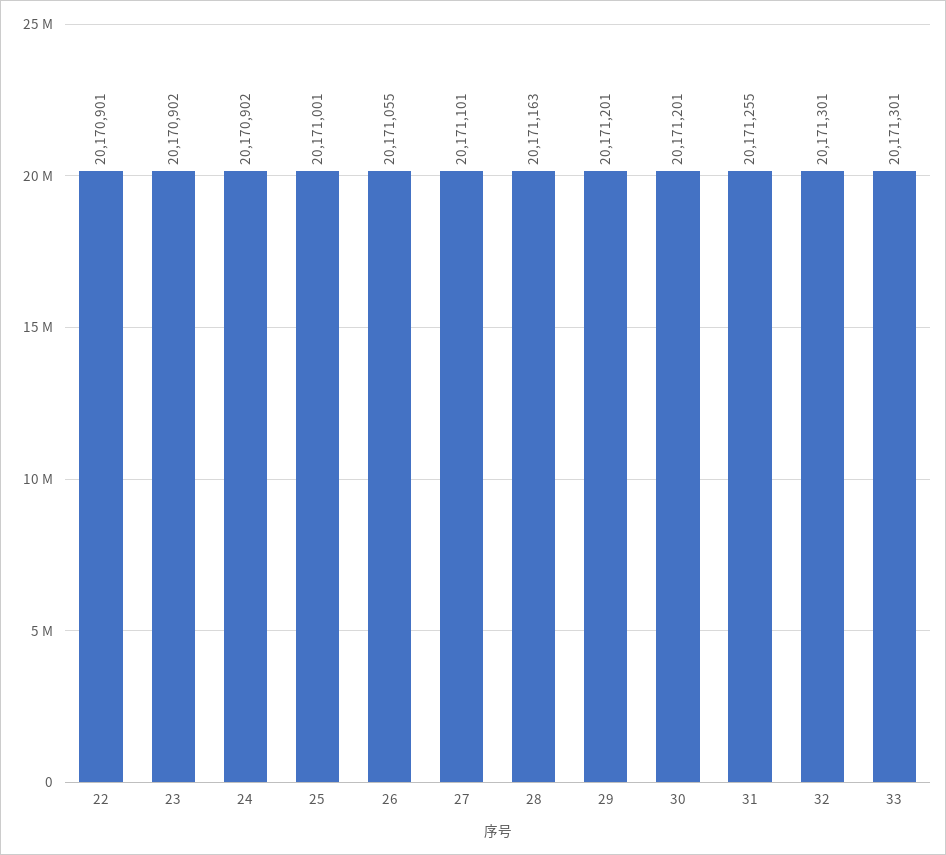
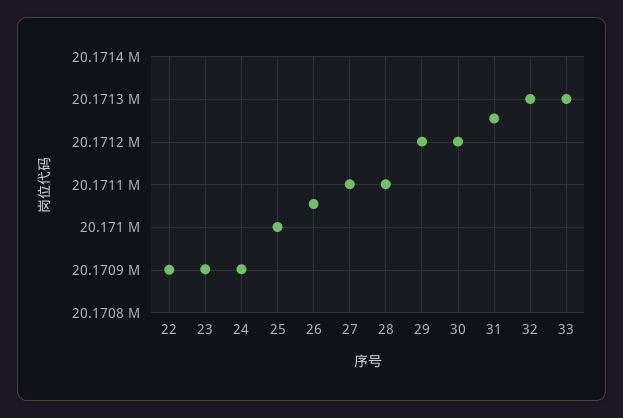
28: 20171163 -> 20171100

